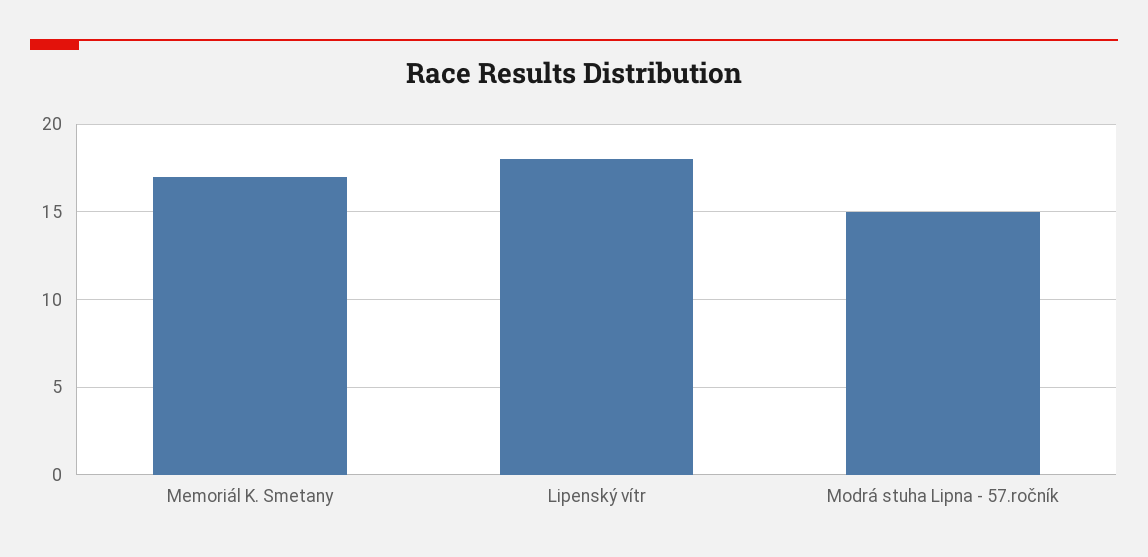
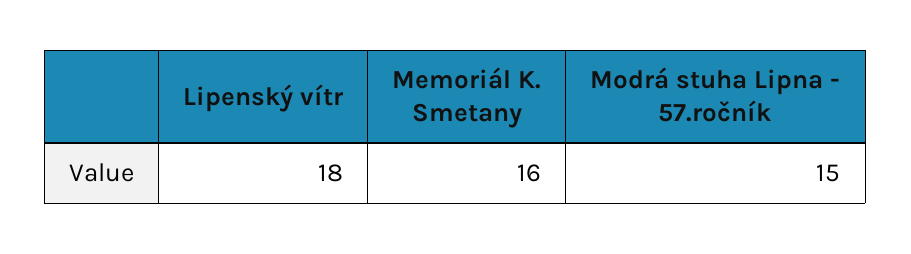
Memoriál K. Smetany: 17 -> 16

